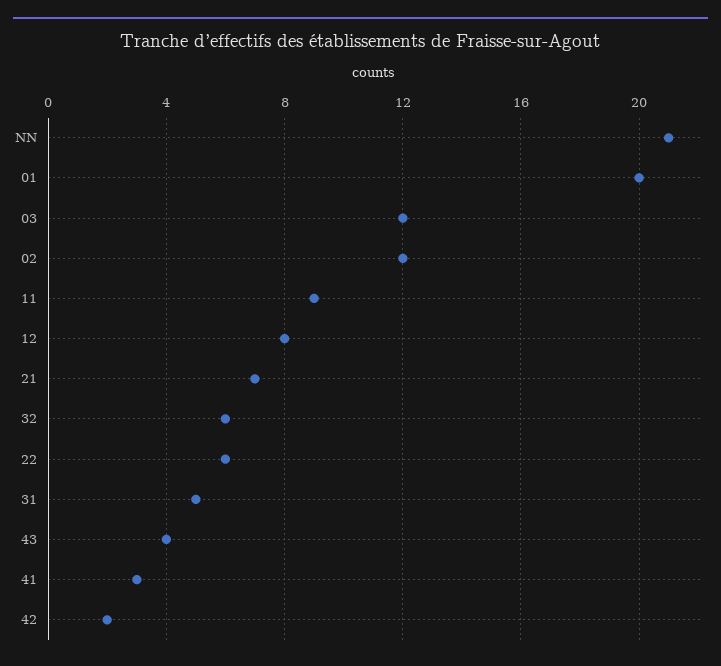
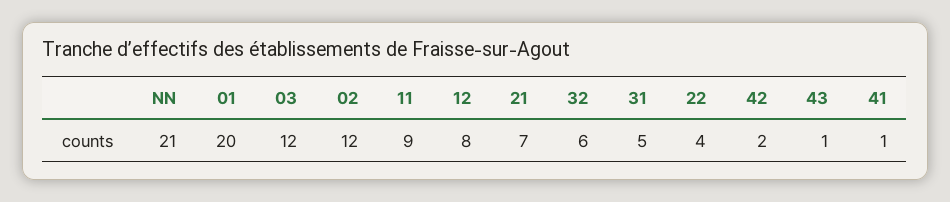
22: 6 -> 4
43: 4 -> 1
41: 3 -> 1

